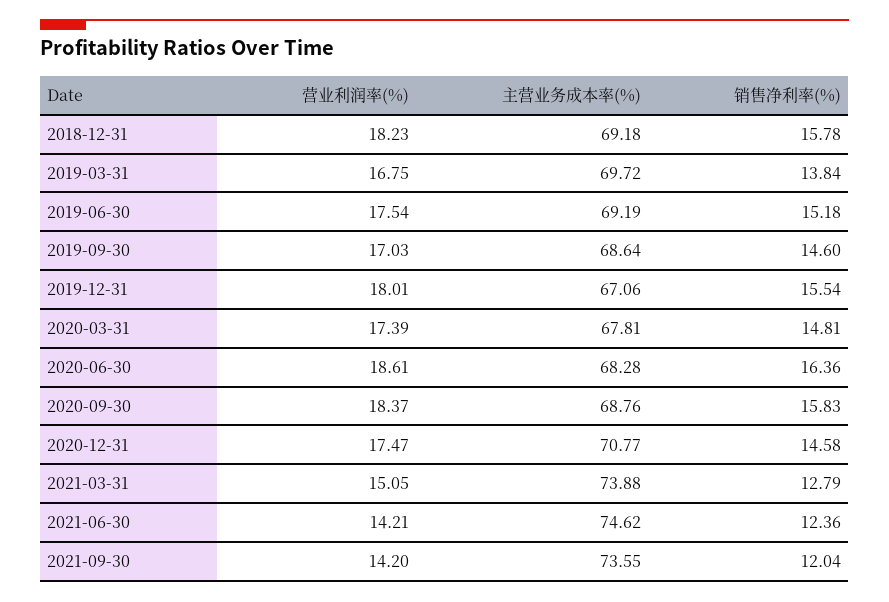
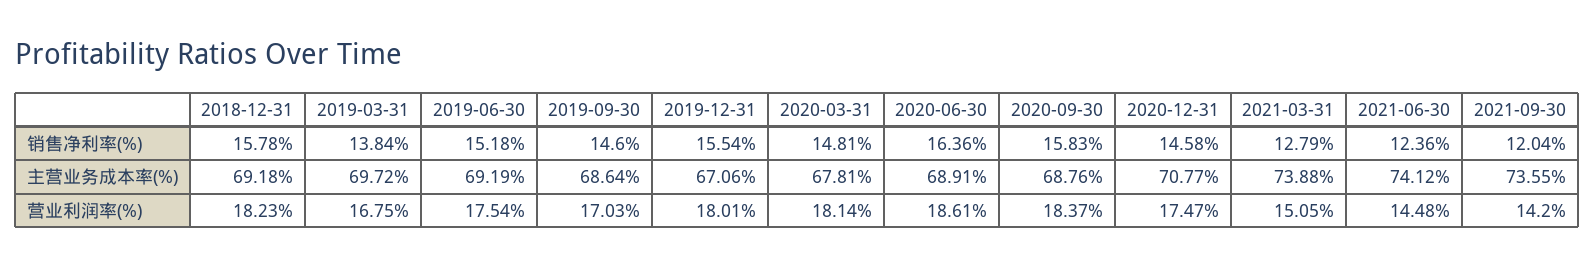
营业利润率(%), 2020-03-31: 17.39 -> 18.14
主营业务成本率(%), 2020-06-30: 68.28 -> 68.91
营业利润率(%), 2021-06-30: 14.21 -> 14.48
主营业务成本率(%), 2021-06-30: 74.62 -> 74.12

